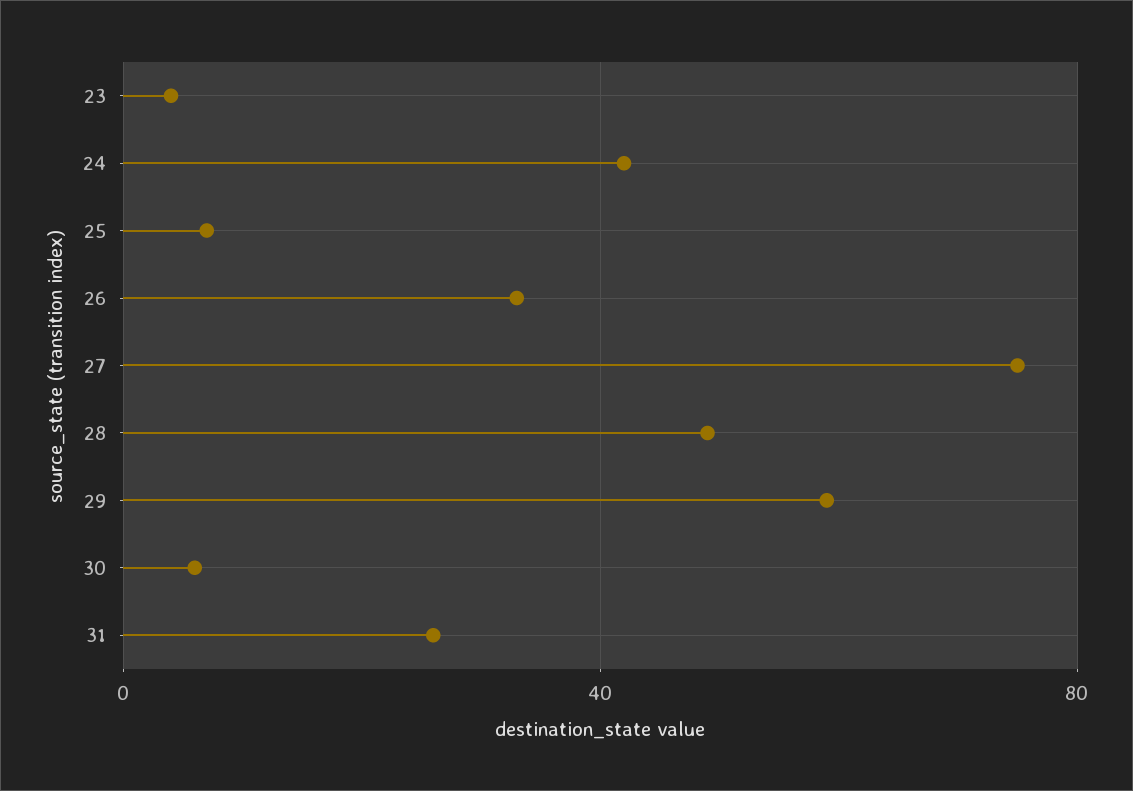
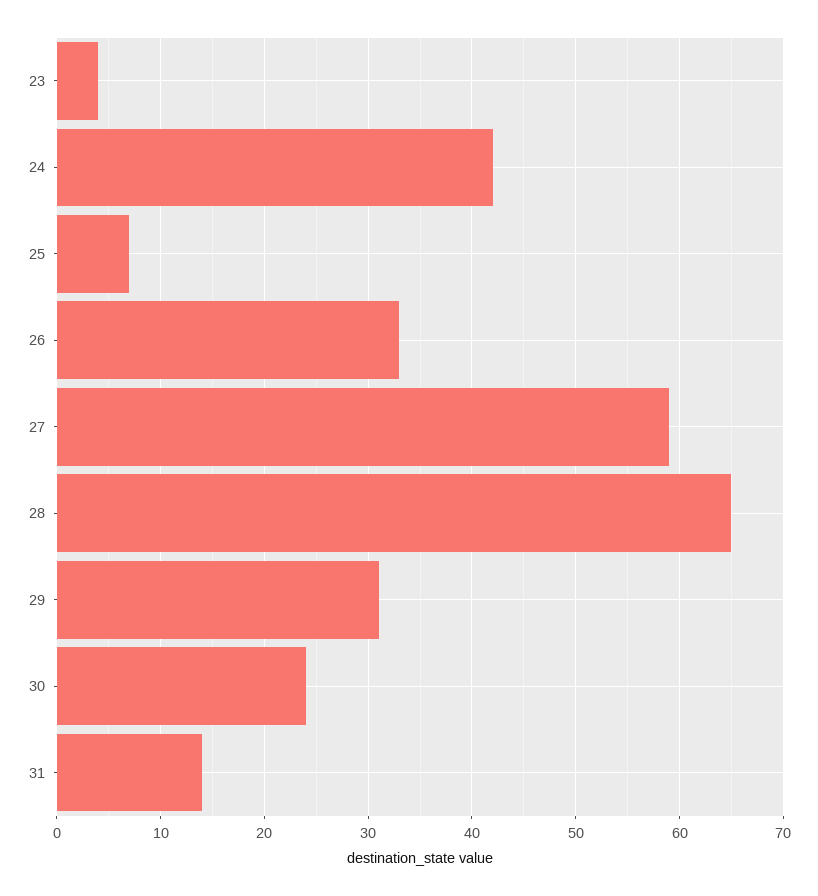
27: 75 -> 59
28: 50 -> 65
29: 60 -> 31
30: 5 -> 24
31: 25 -> 14

